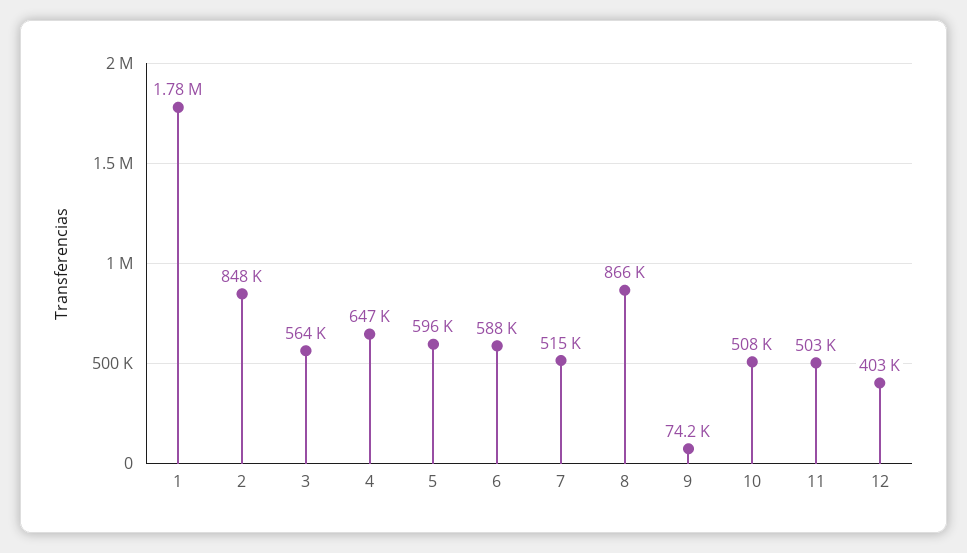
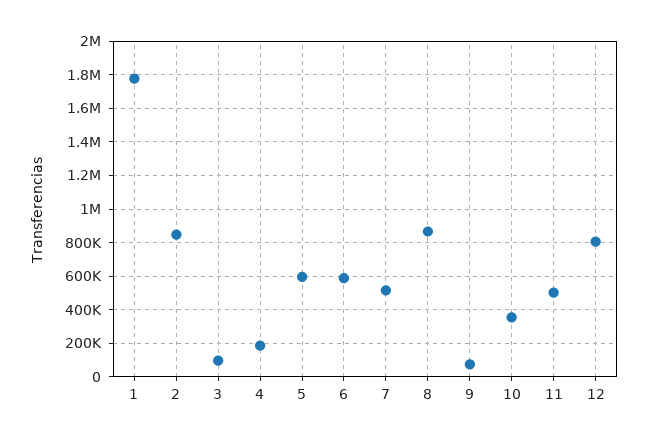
3: 564000 -> 100000
4: 647000 -> 200000
10: 508000 -> 350000
12: 403000 -> 800000

